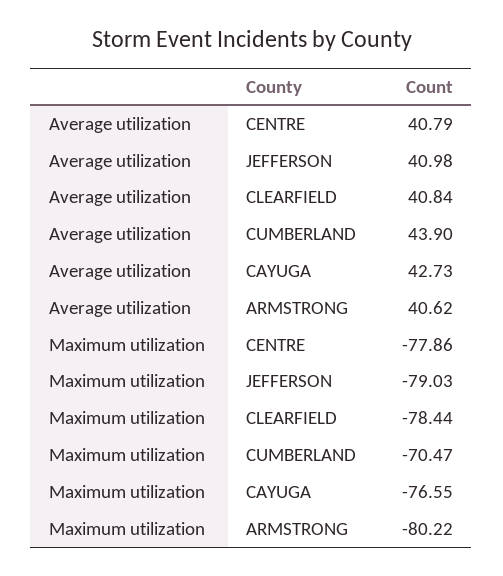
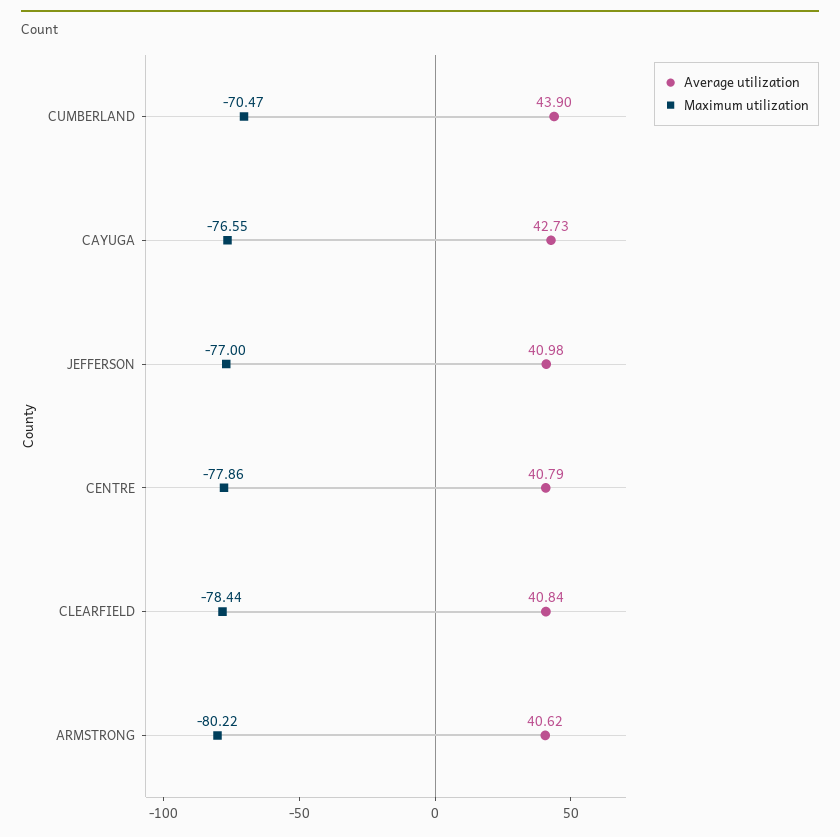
Maximum utilization, JEFFERSON: -79.03 -> -77

